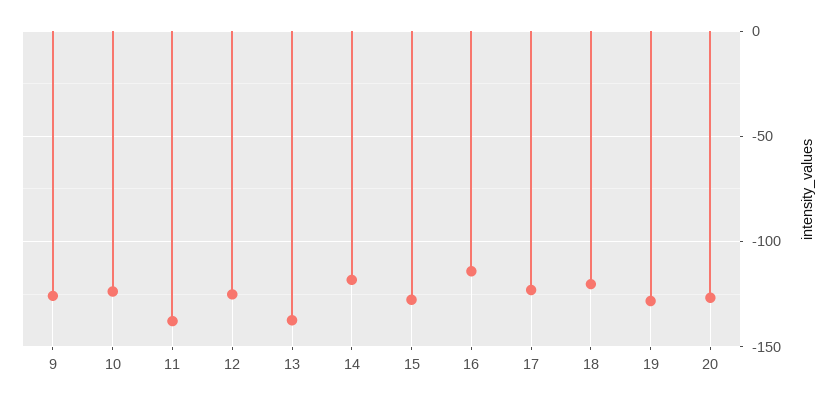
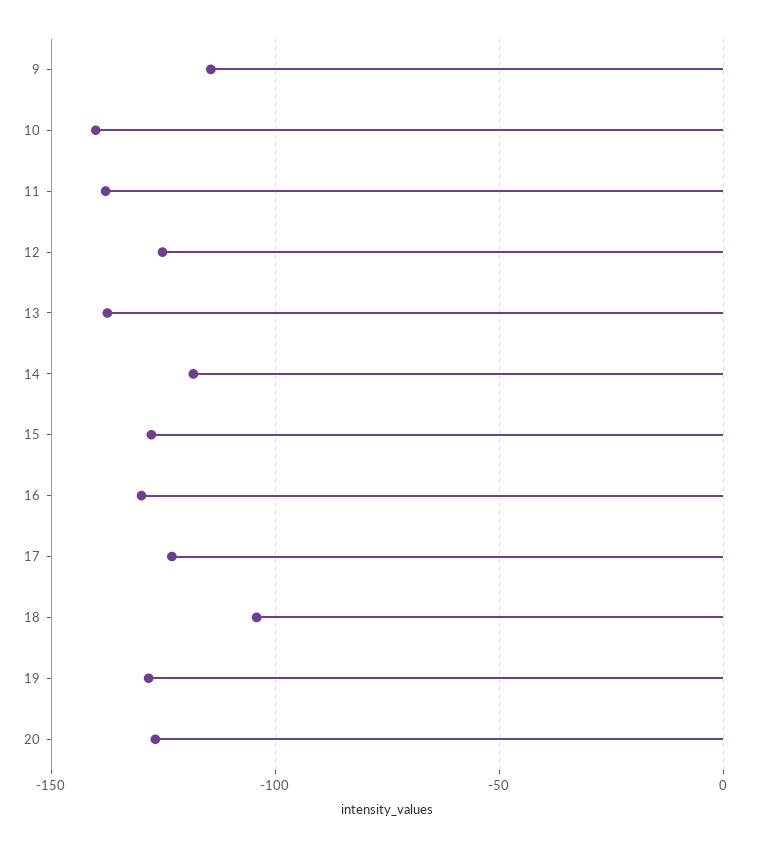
9: -125 -> -115
10: -125 -> -140
16: -115 -> -130
18: -120 -> -105

